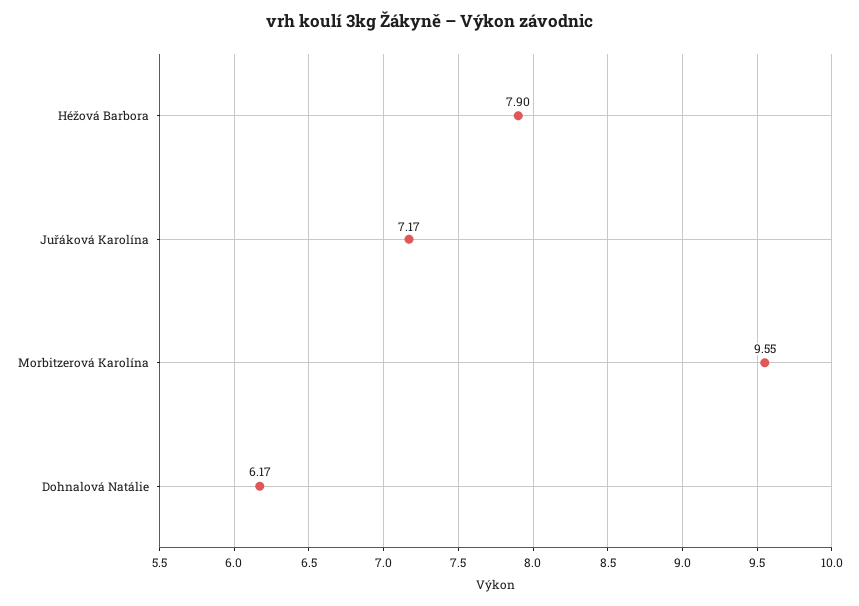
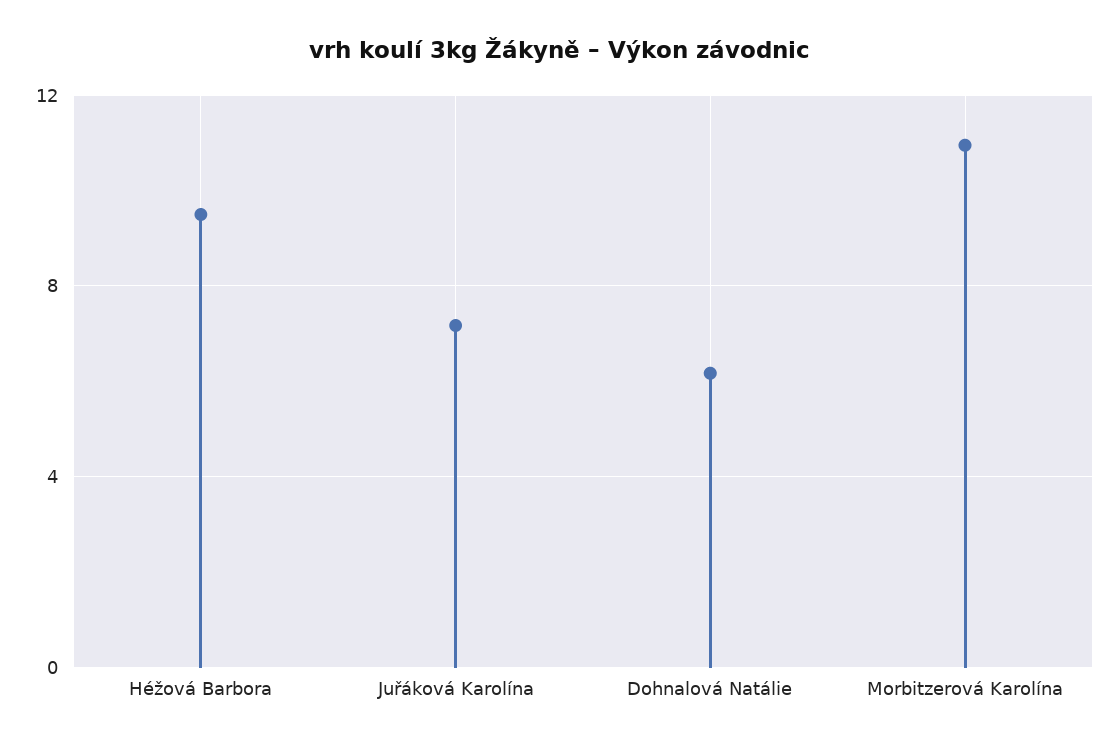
Héžová Barbora: 7.9 -> 9.5
Morbitzerová Karolína: 9.55 -> 11

